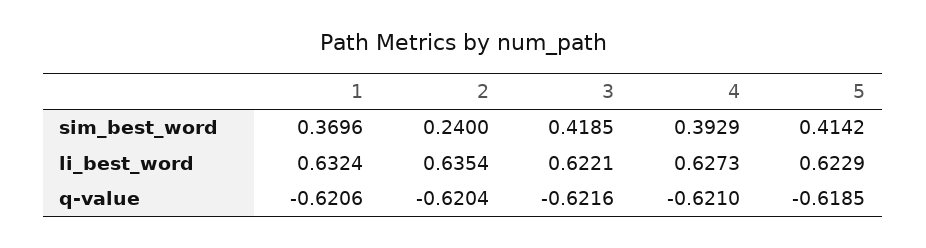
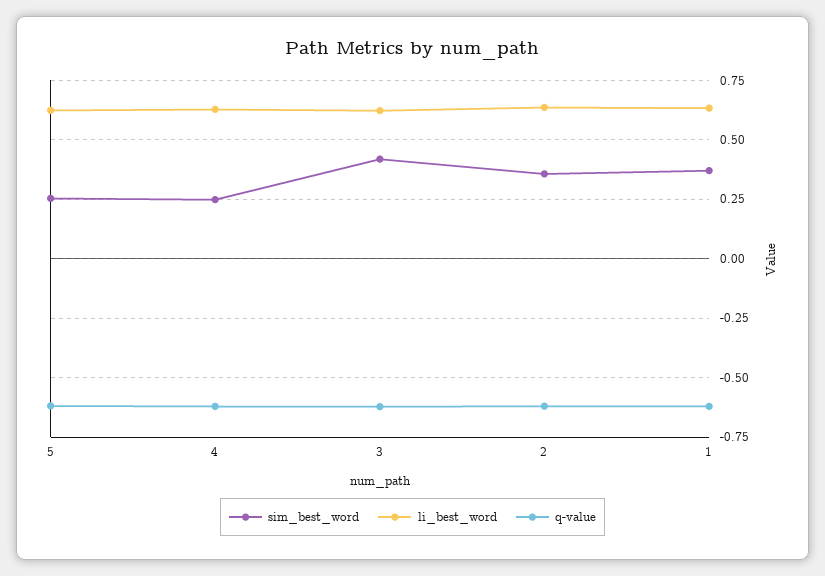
sim_best_word, 2: 0.24 -> 0.35
sim_best_word, 4: 0.3929 -> 0.25
sim_best_word, 5: 0.4142 -> 0.25

